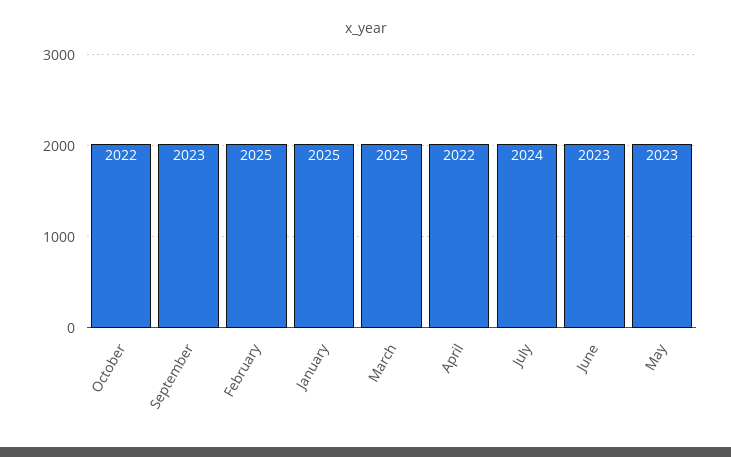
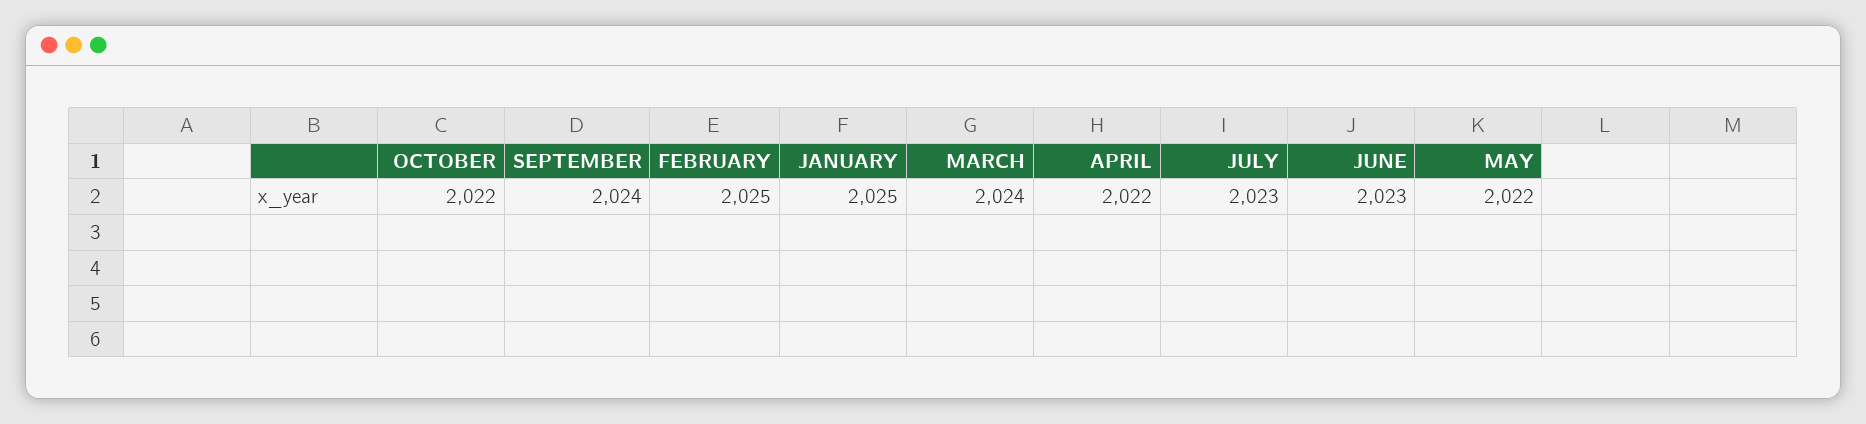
September: 2023 -> 2024
March: 2025 -> 2024
July: 2024 -> 2023
May: 2023 -> 2022

